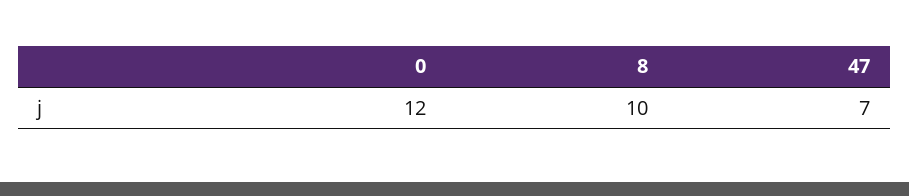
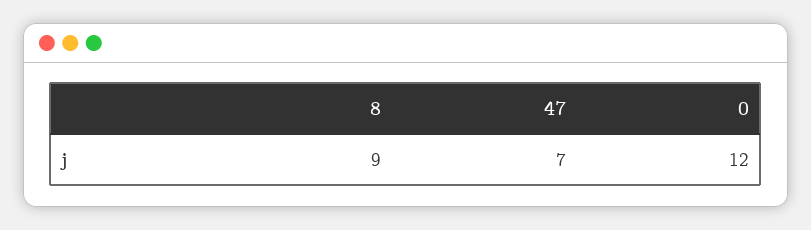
8: 10 -> 9

